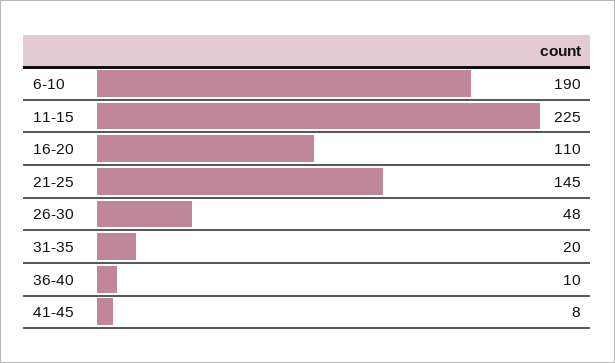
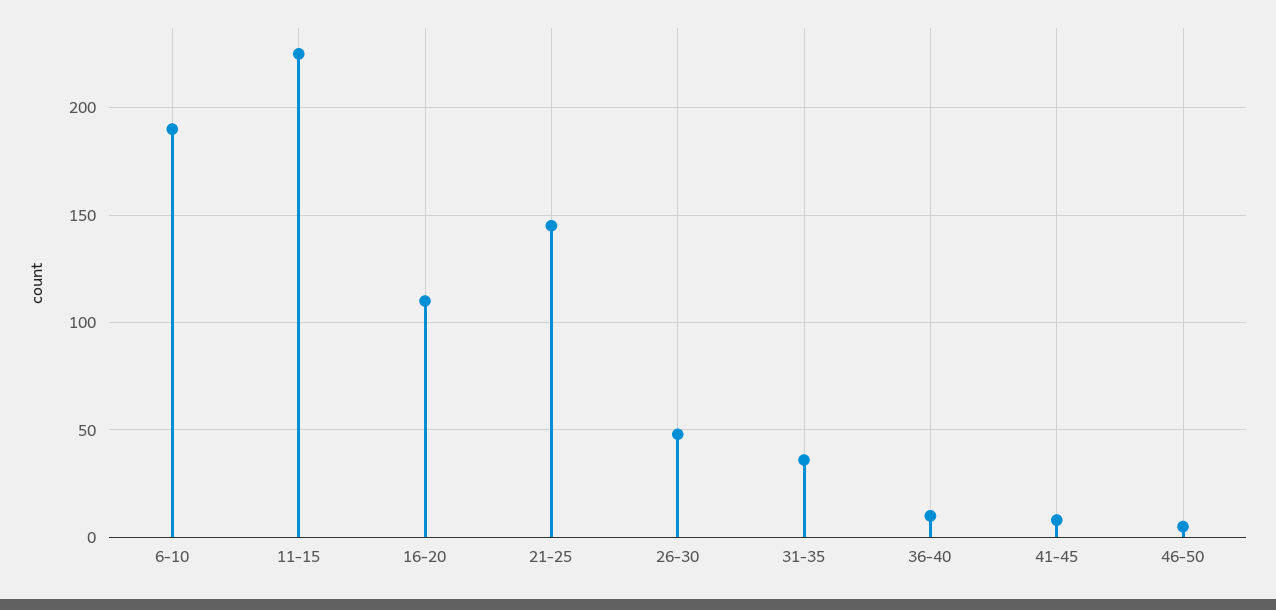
31-35: 20 -> 35
46-50: none -> 5

